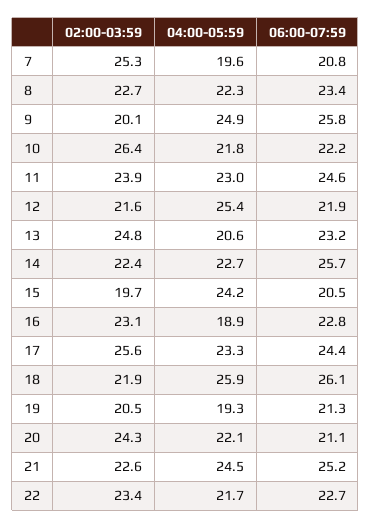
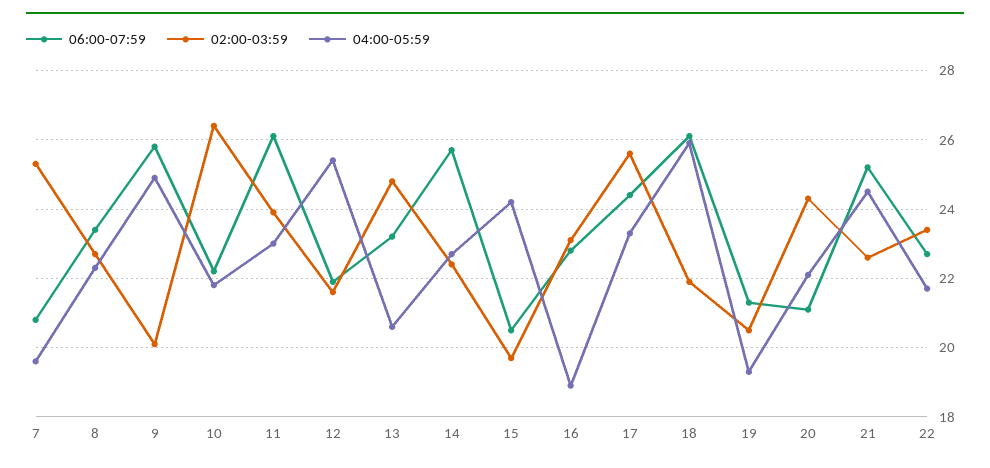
06:00-07:59, 11: 24.6 -> 26

